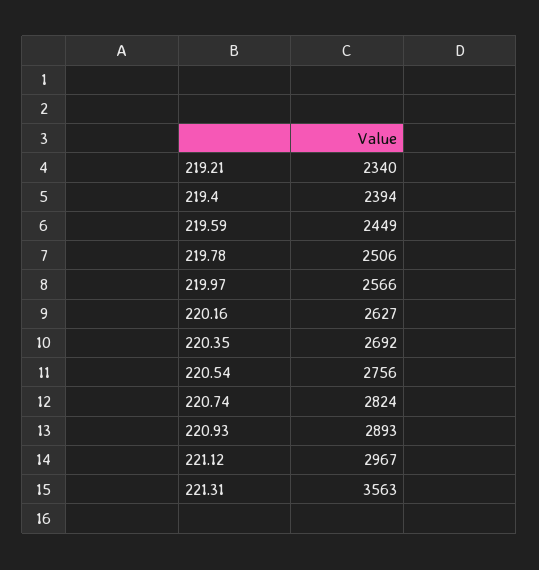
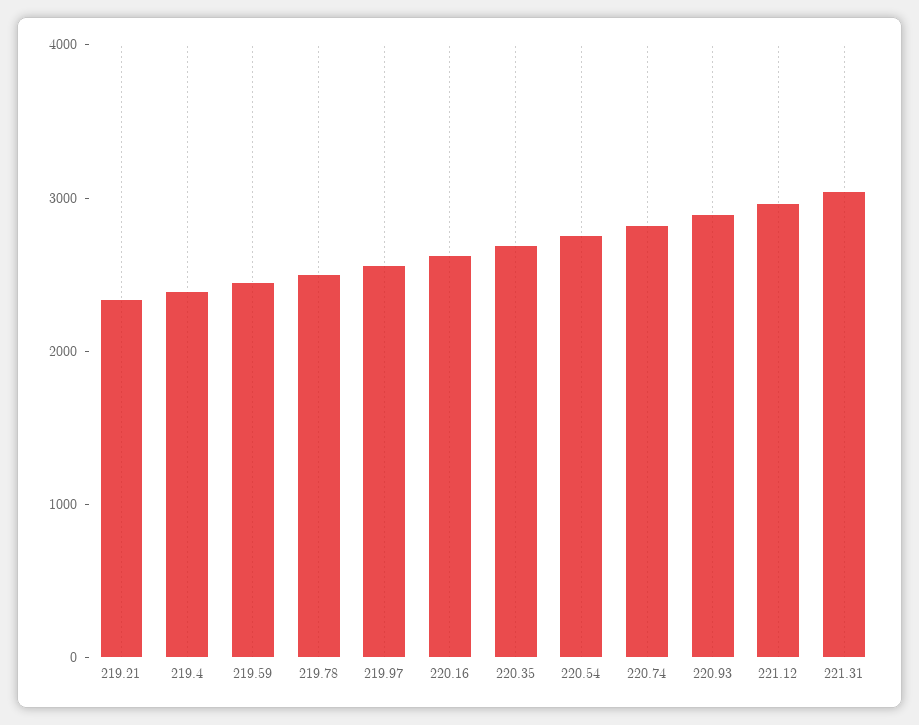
221.31: 3563 -> 3000

